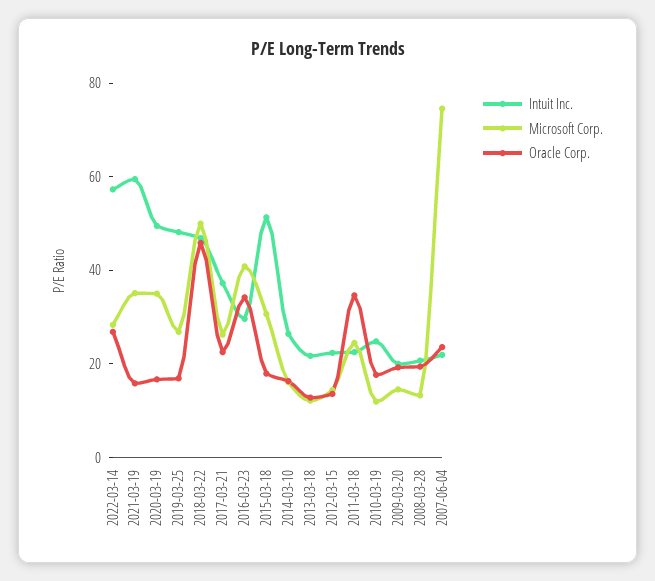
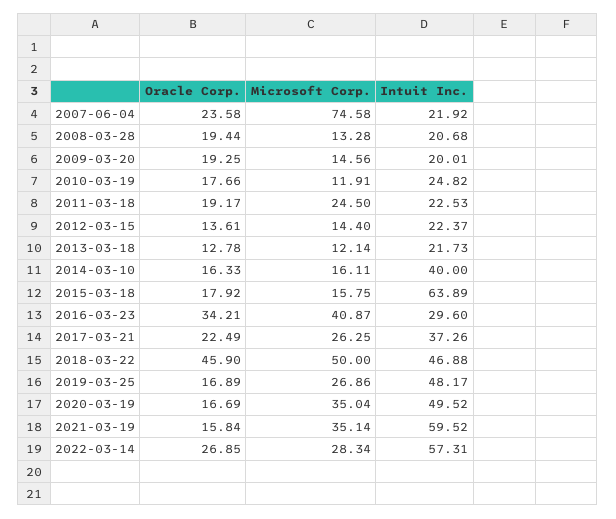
Intuit Inc., 2015-03-18: 50 -> 63.89
Microsoft Corp., 2015-03-18: 30 -> 15.75
Intuit Inc., 2014-03-10: 25 -> 40
Oracle Corp., 2011-03-18: 35 -> 19.17

